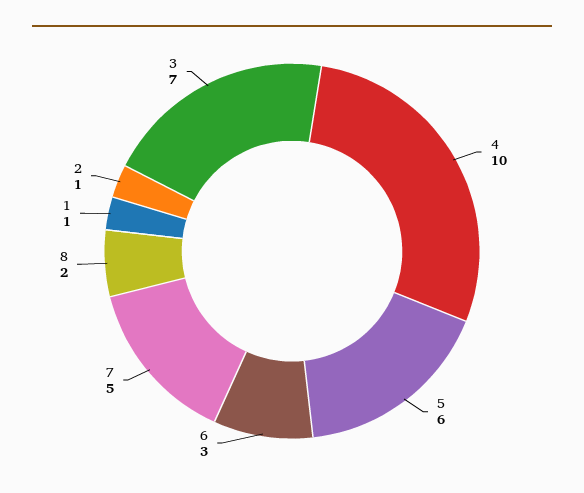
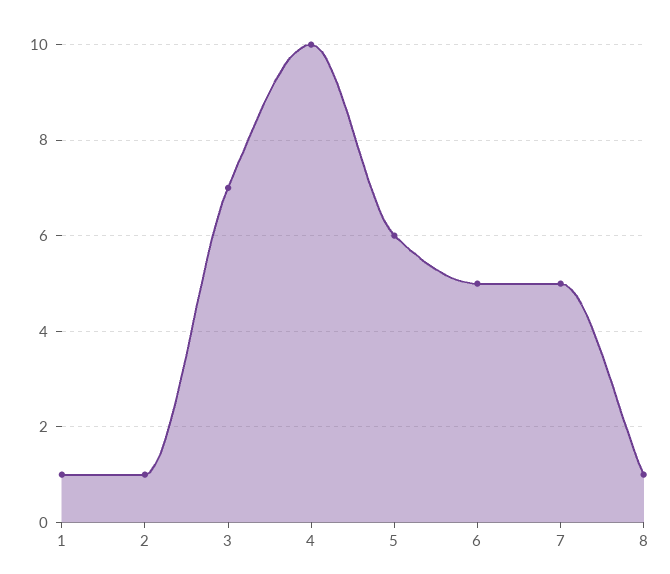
6: 3 -> 5
8: 2 -> 1

